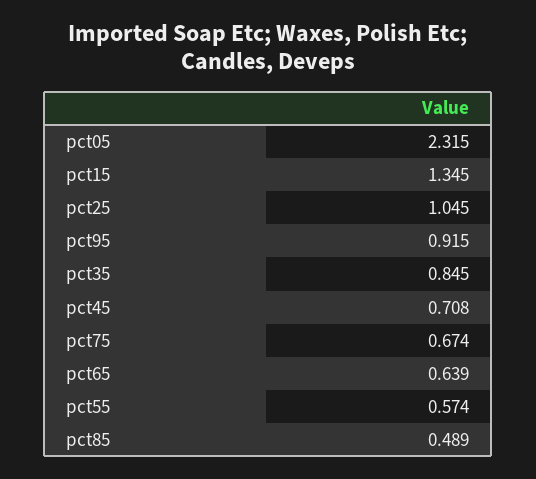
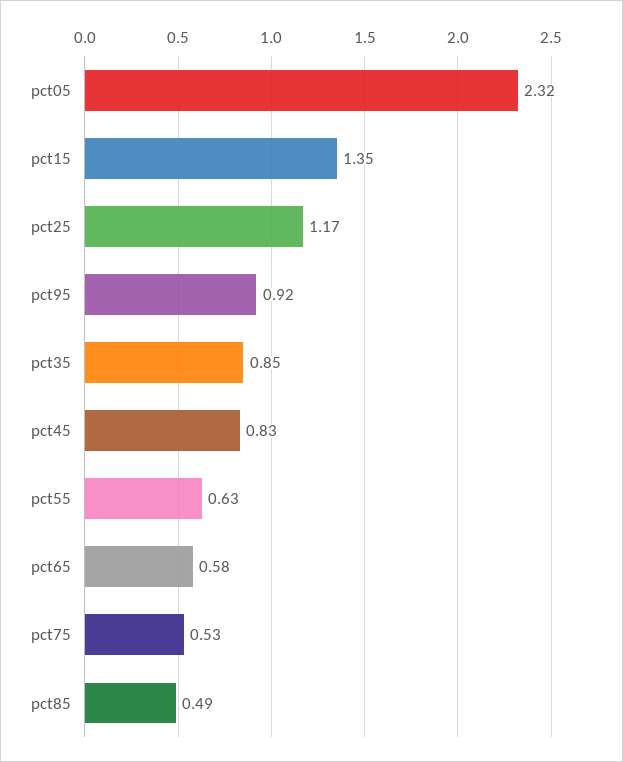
pct25: 1.045 -> 1.17
pct45: 0.708 -> 0.83
pct75: 0.674 -> 0.53
pct65: 0.639 -> 0.58
pct55: 0.574 -> 0.63

